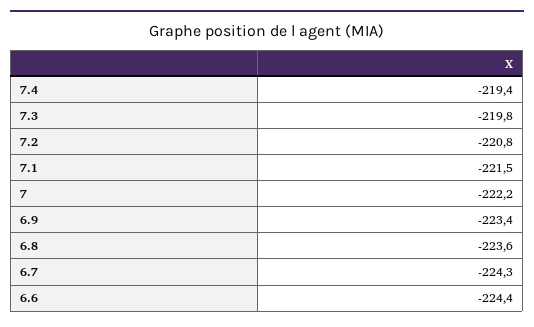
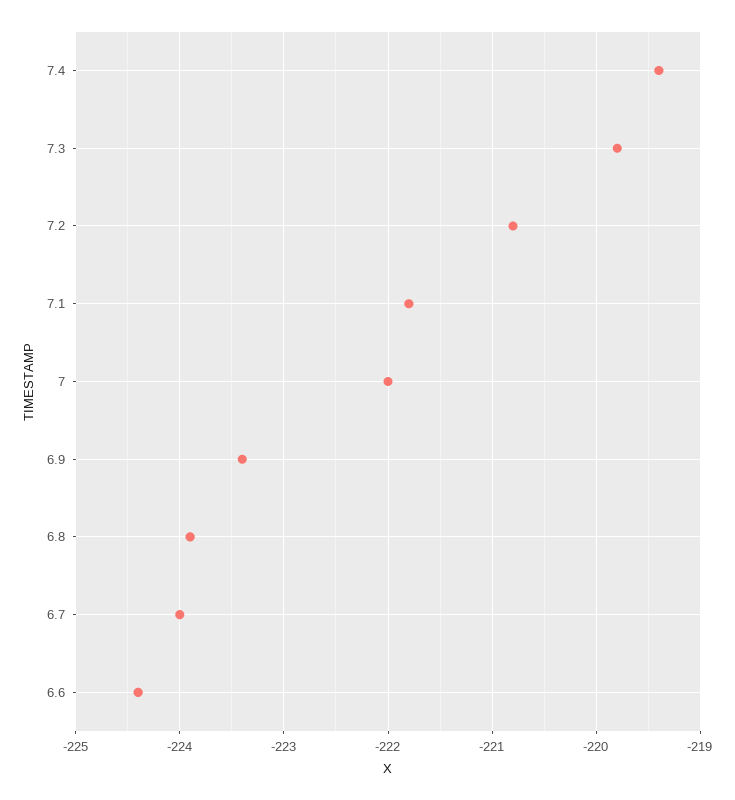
7.1: -221.5 -> -221.8
7: -222.2 -> -222
6.8: -223.6 -> -223.9
6.7: -224.3 -> -224

